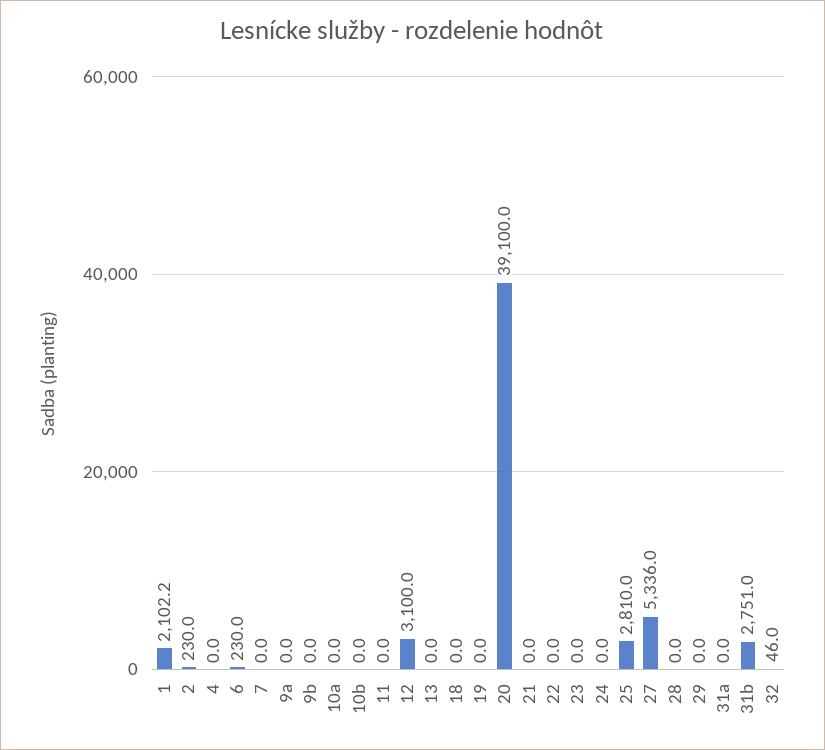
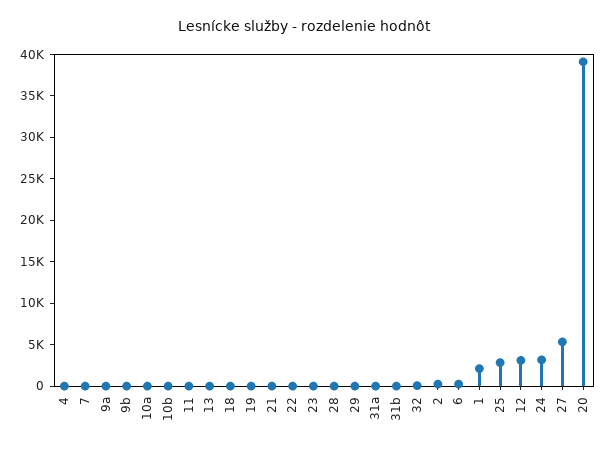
24: 0 -> 3000
31b: 2751 -> 0

